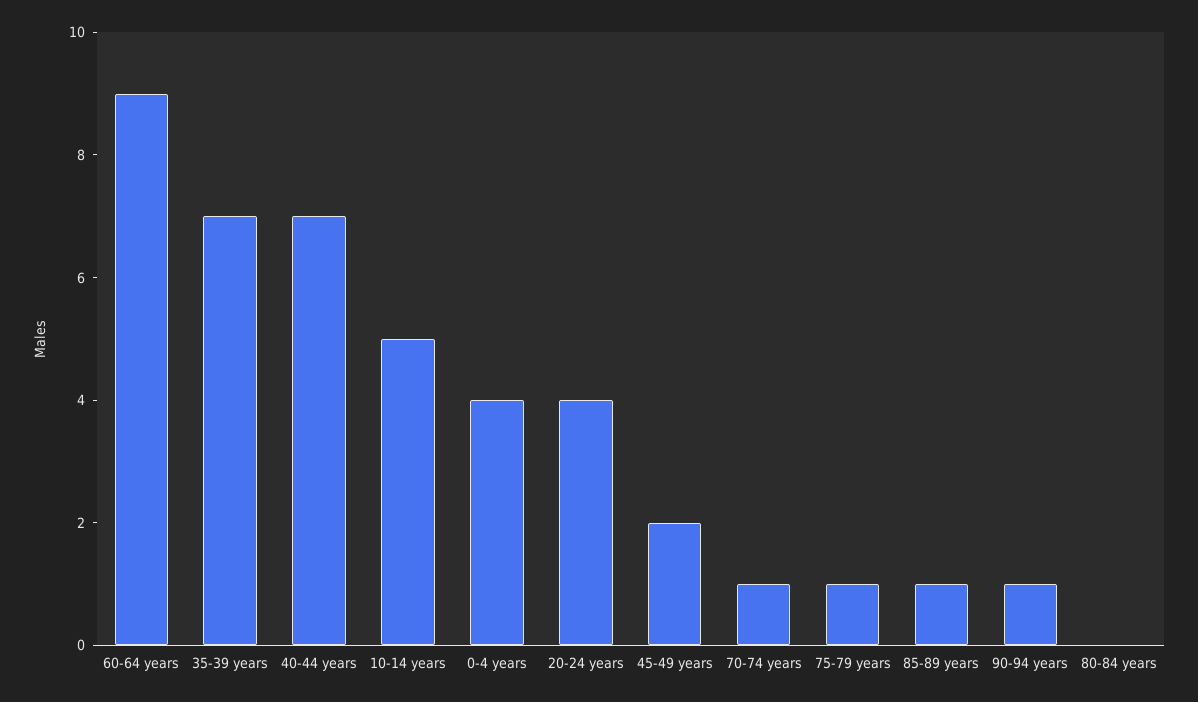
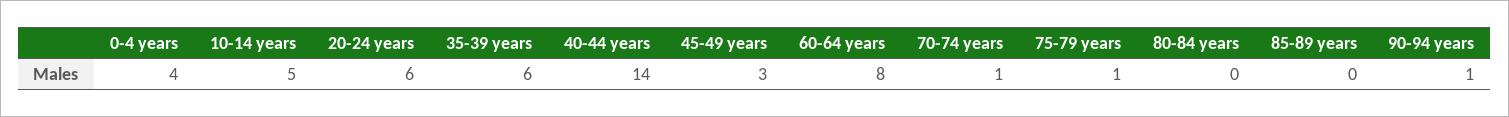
60-64 years: 9 -> 8
35-39 years: 7 -> 6
40-44 years: 7 -> 14
20-24 years: 4 -> 6
45-49 years: 2 -> 3
85-89 years: 1 -> 0

